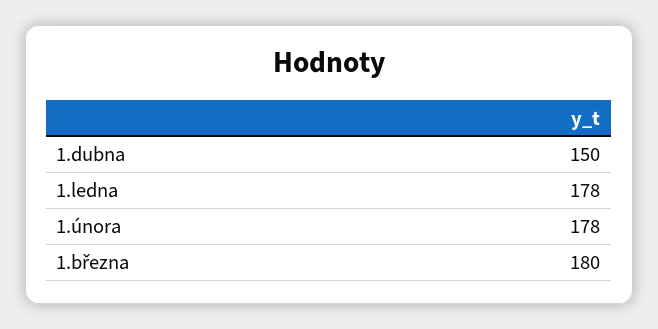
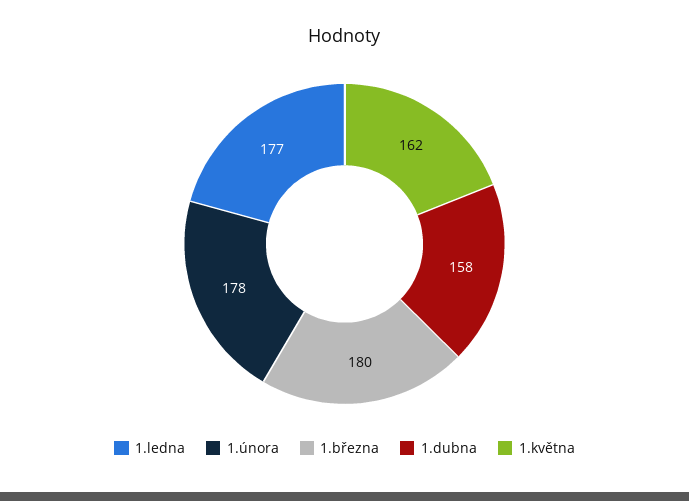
1.dubna: 150 -> 158
1.ledna: 178 -> 177
1.května: none -> 162

